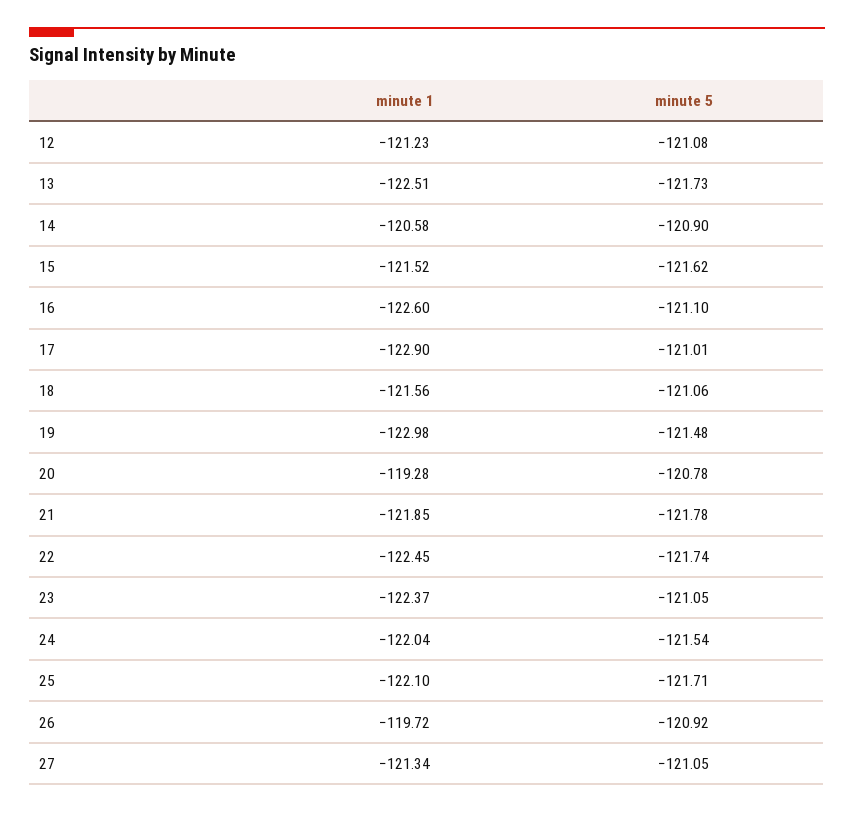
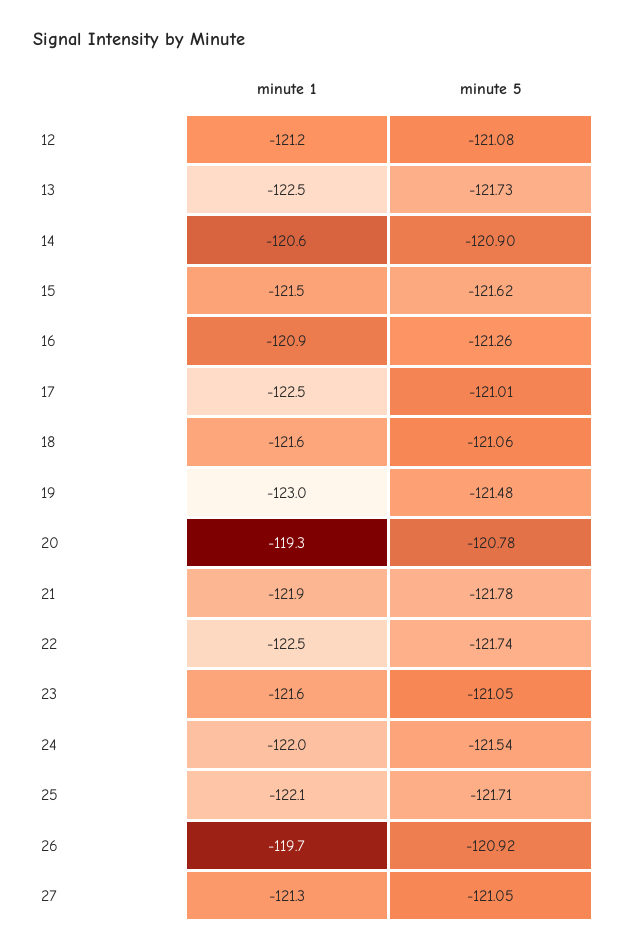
minute 1, 16: -122.6 -> -120.9
minute 5, 16: -121.1 -> -121.26
minute 1, 17: -122.9 -> -122.5
minute 1, 23: -122.37 -> -121.6

